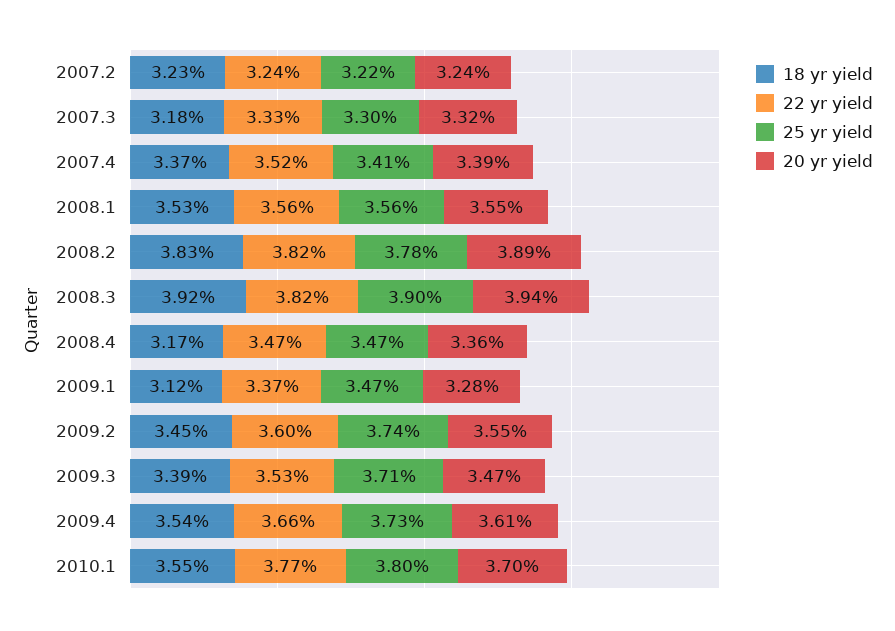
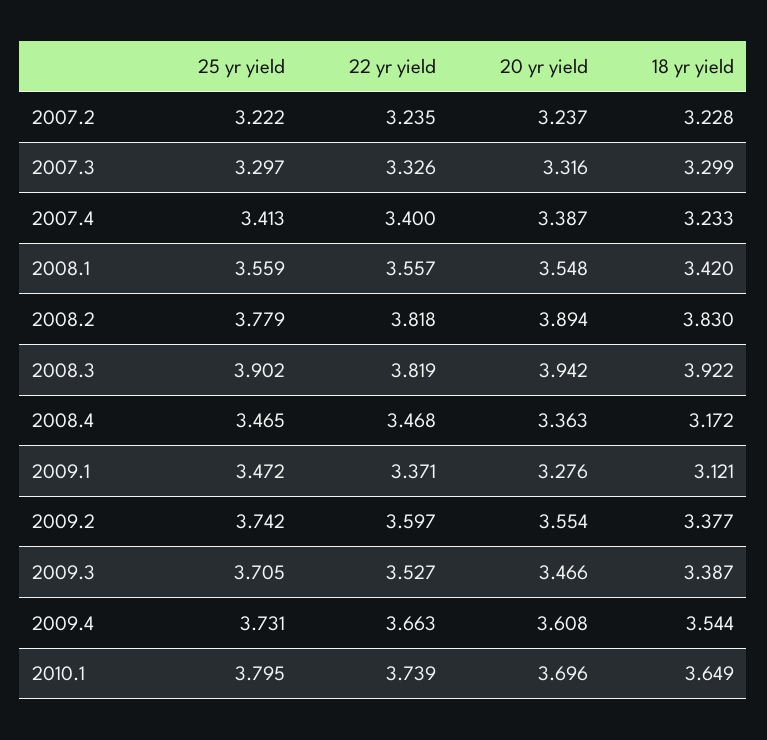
18 yr yield, 2007.3: 3.18 -> 3.299
18 yr yield, 2007.4: 3.37 -> 3.233
22 yr yield, 2007.4: 3.52 -> 3.4
18 yr yield, 2008.1: 3.53 -> 3.42
18 yr yield, 2009.2: 3.45 -> 3.377
18 yr yield, 2010.1: 3.55 -> 3.649
22 yr yield, 2010.1: 3.77 -> 3.739

